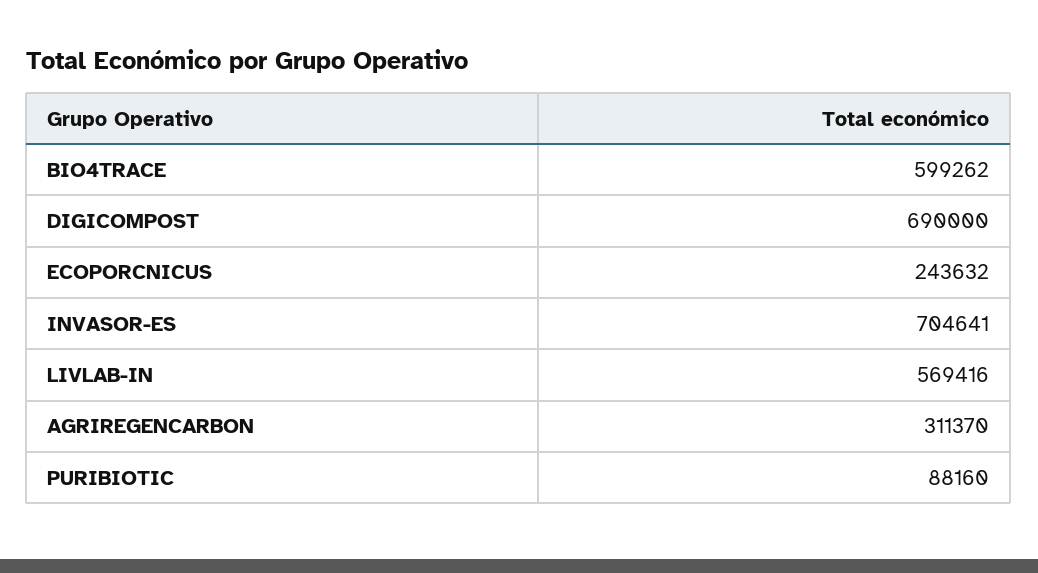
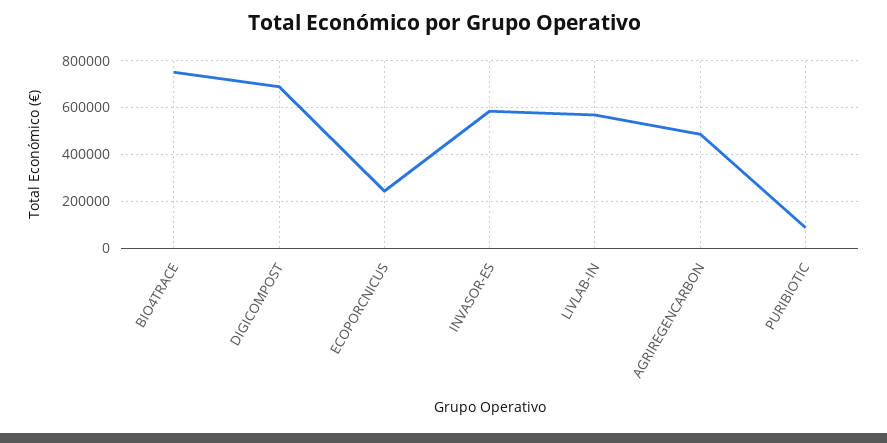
BIO4TRACE: 599262 -> 750000
INVASOR-ES: 704641 -> 600000
AGRIREGENCARBON: 311370 -> 500000

